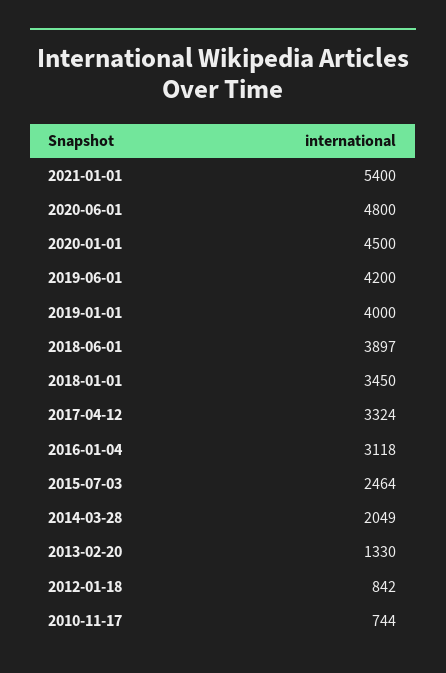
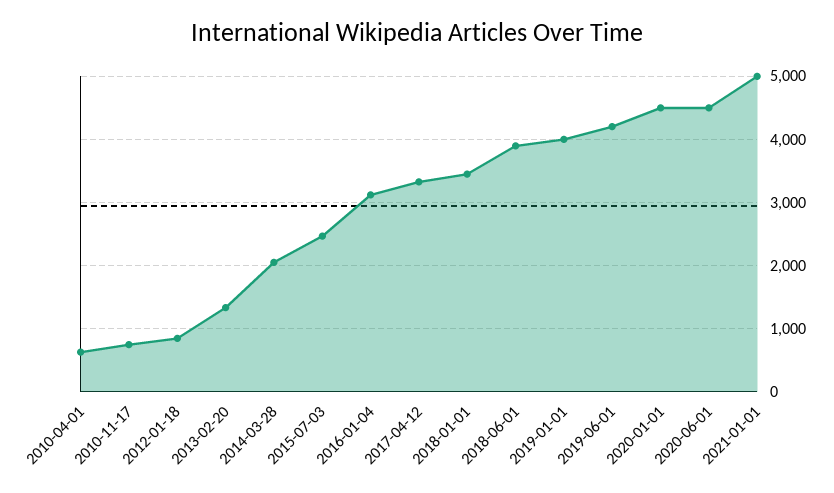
2021-01-01: 5400 -> 5000
2020-06-01: 4800 -> 4500
2010-04-01: none -> 600

